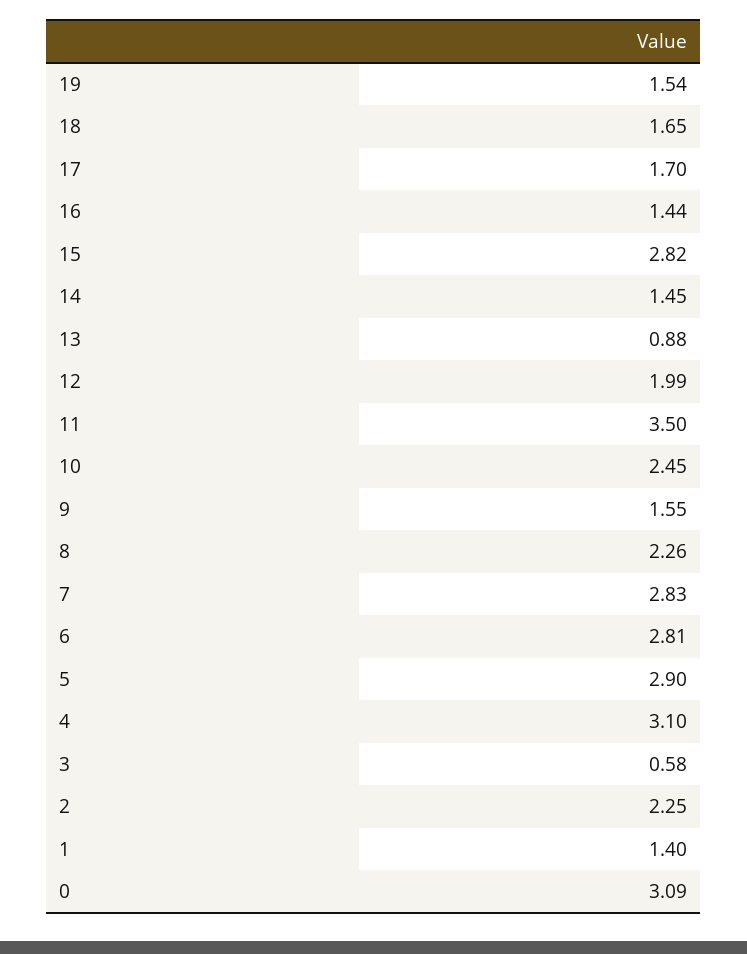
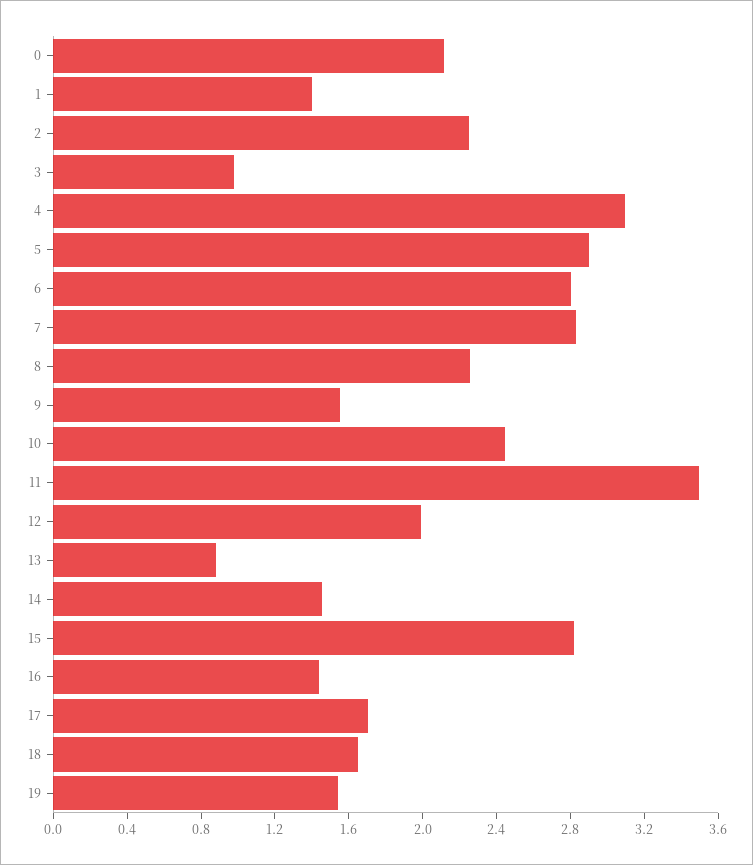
3: 0.58 -> 1
0: 3.09 -> 2.1

